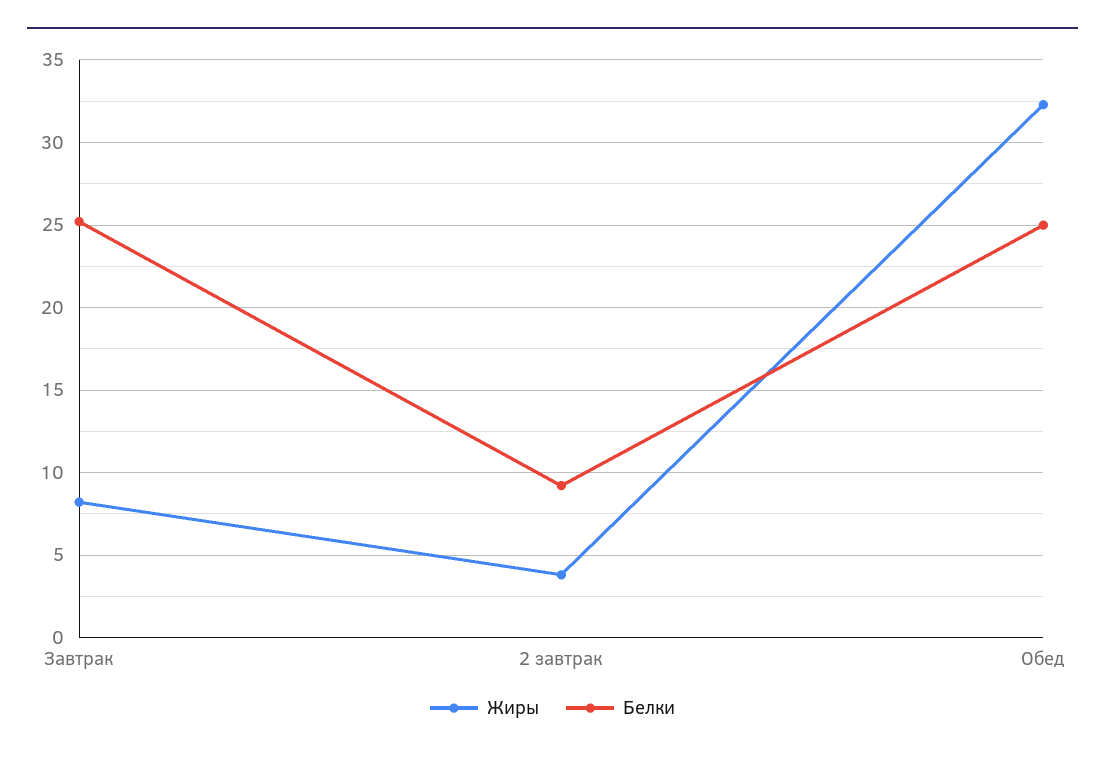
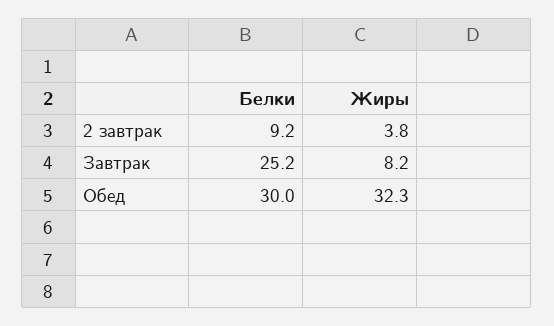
Белки, Обед: 25 -> 30

